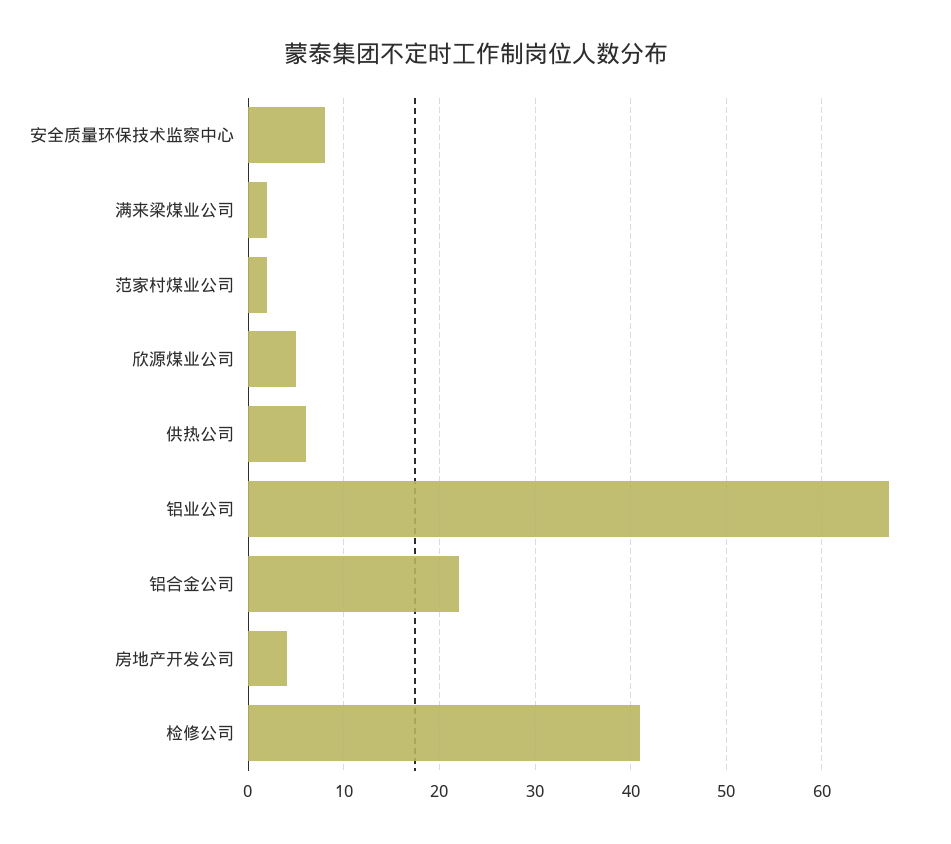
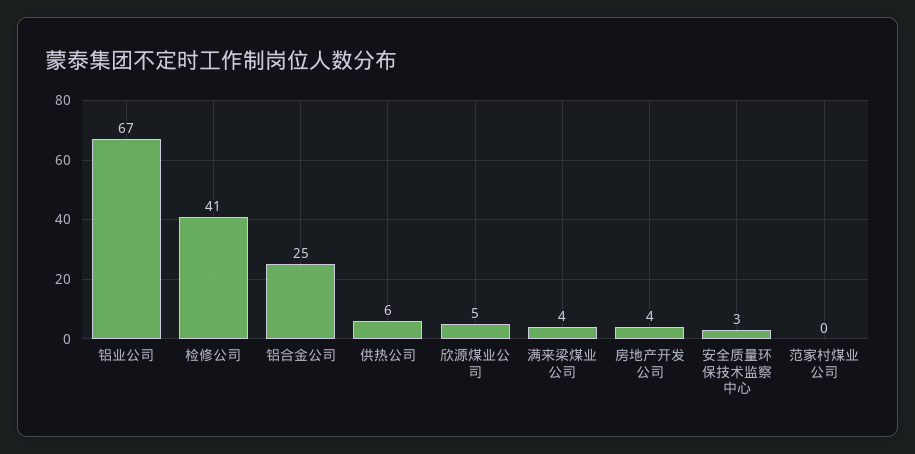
安全质量环保技术监察中心: 8 -> 3
满来梁煤业公司: 2 -> 4
范家村煤业公司: 2 -> 0
铝合金公司: 22 -> 25

